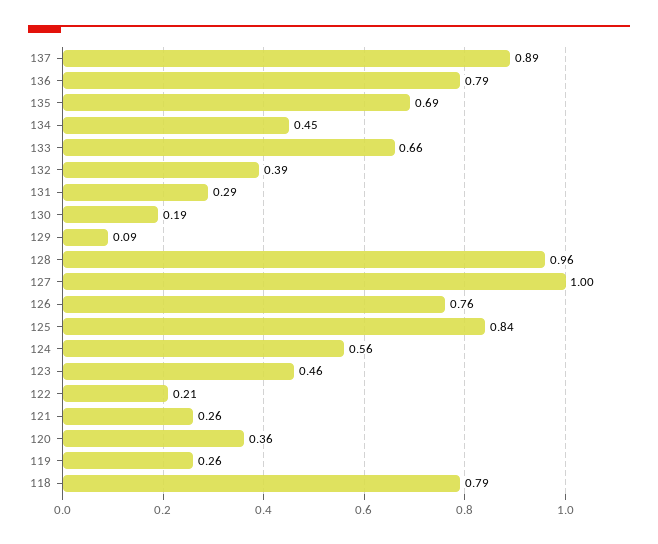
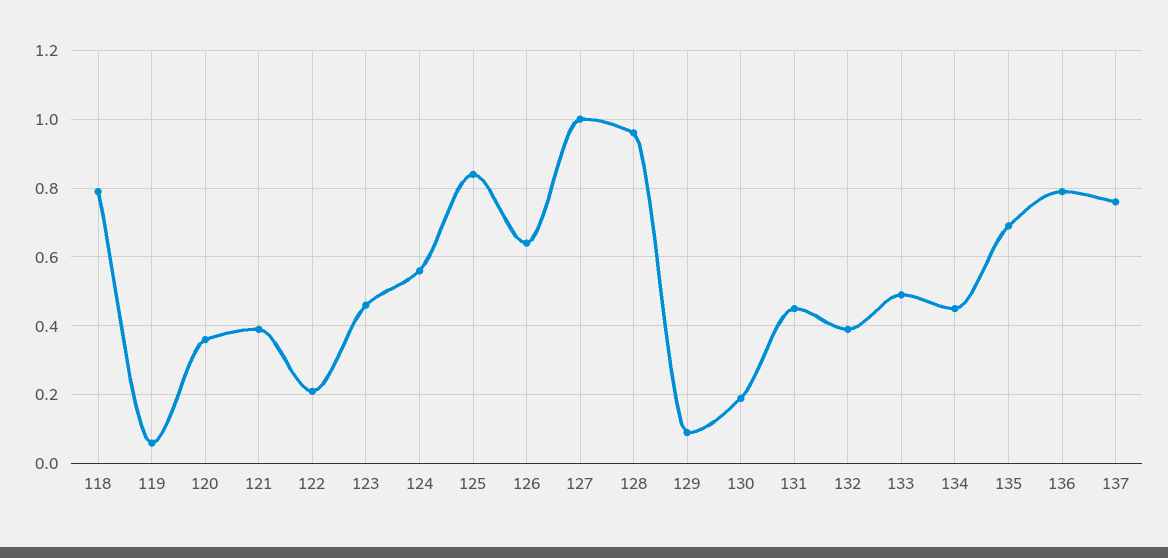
137: 0.89 -> 0.75
133: 0.66 -> 0.5
131: 0.29 -> 0.45
126: 0.76 -> 0.65
121: 0.26 -> 0.4
119: 0.26 -> 0.05

